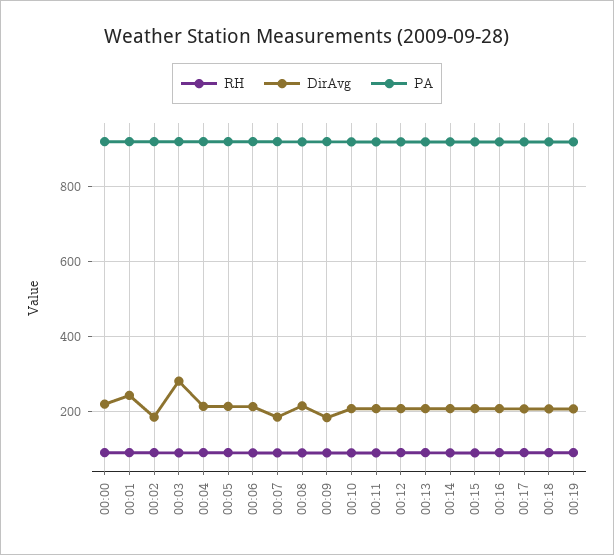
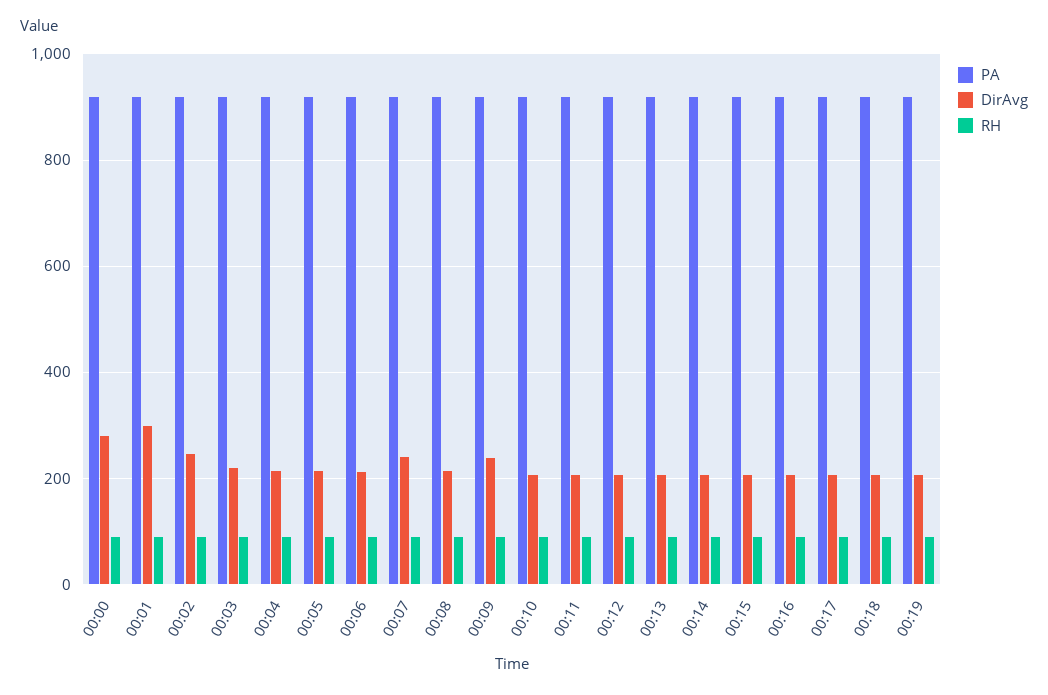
DirAvg, 00:00: 220 -> 280
DirAvg, 00:01: 240 -> 300
DirAvg, 00:02: 180 -> 240
DirAvg, 00:03: 280 -> 220
DirAvg, 00:07: 180 -> 240
DirAvg, 00:09: 180 -> 240

